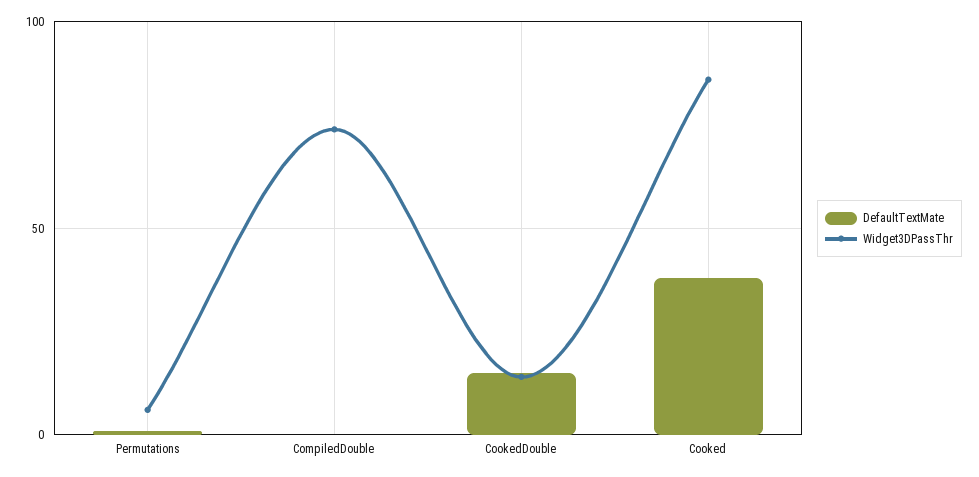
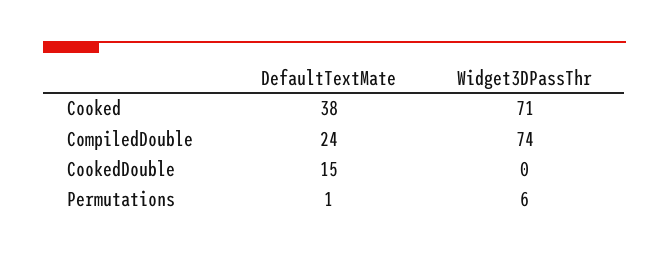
DefaultTextMate, CompiledDouble: 0 -> 24
Widget3DPassThr, CookedDouble: 15 -> 0
Widget3DPassThr, Cooked: 85 -> 71

